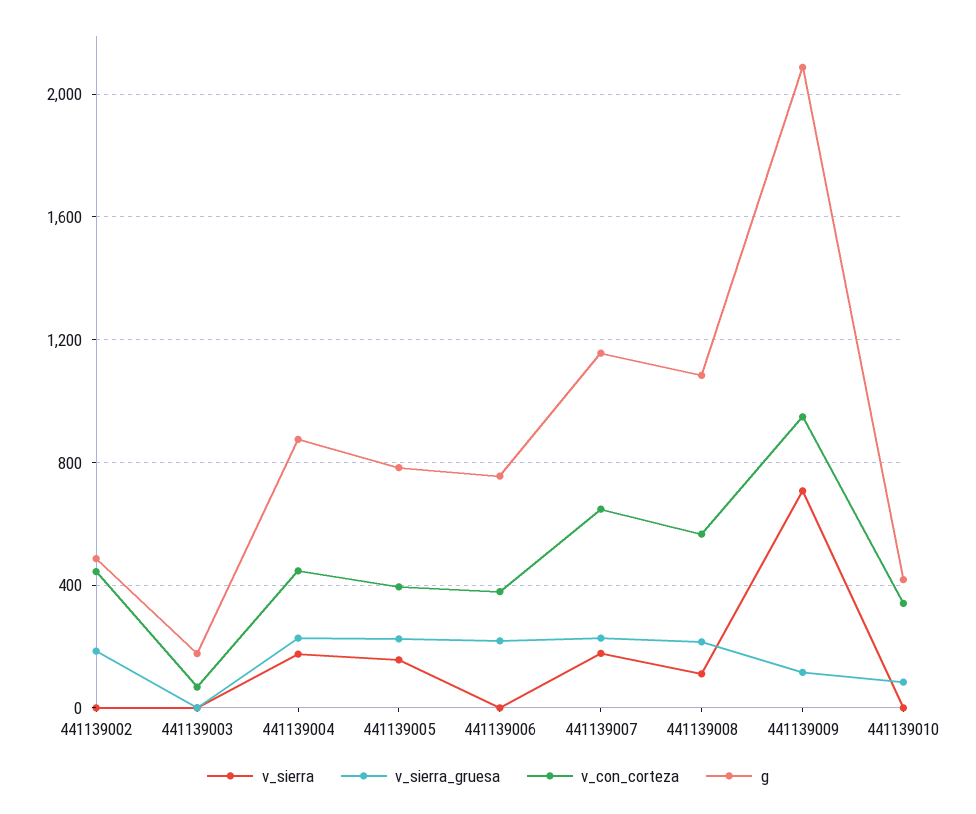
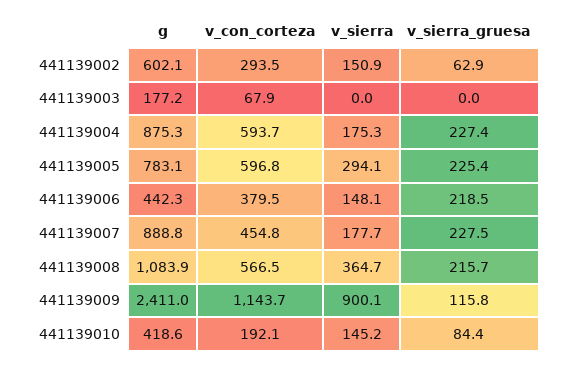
v_sierra, 441139002: 0 -> 150.9
v_sierra_gruesa, 441139002: 200 -> 62.9
v_con_corteza, 441139002: 450 -> 293.5
g, 441139002: 500 -> 602.1
v_con_corteza, 441139004: 450 -> 593.7
v_sierra, 441139005: 150 -> 294.1
v_con_corteza, 441139005: 400 -> 596.8
v_sierra, 441139006: 0 -> 148.1
g, 441139006: 750 -> 442.3
v_con_corteza, 441139007: 650 -> 454.8
g, 441139007: 1150 -> 888.8
v_sierra, 441139008: 100 -> 364.7
v_sierra, 441139009: 700 -> 900.1
v_con_corteza, 441139009: 950 -> 1143.7
g, 441139009: 2100 -> 2411
v_sierra, 441139010: 0 -> 145.2
v_con_corteza, 441139010: 350 -> 192.1

